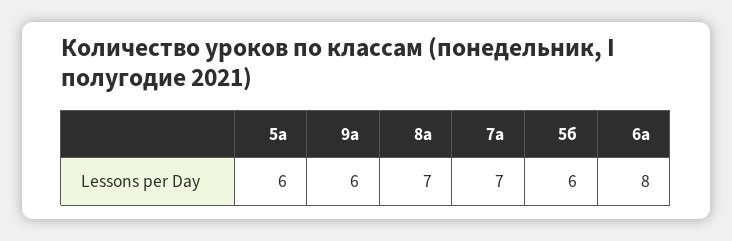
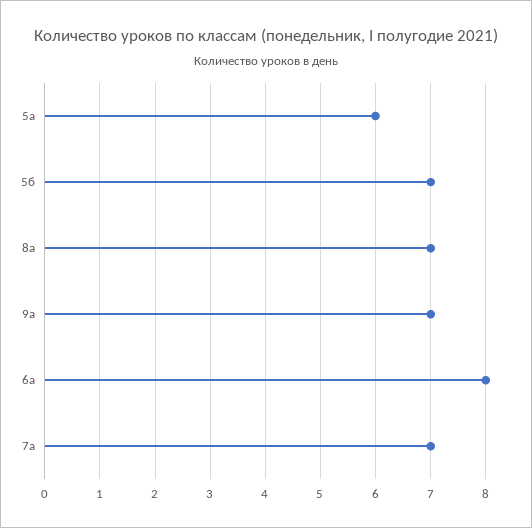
9а: 6 -> 7
5б: 6 -> 7

